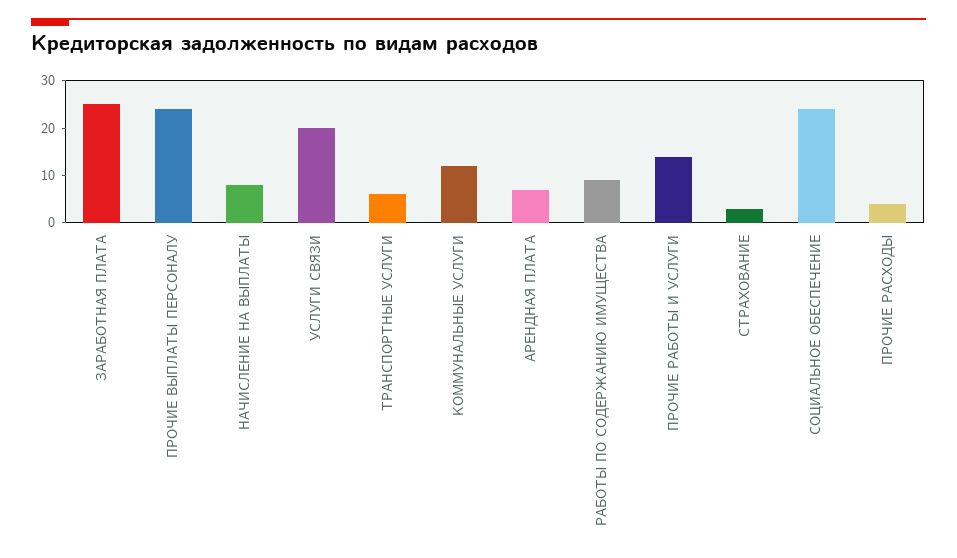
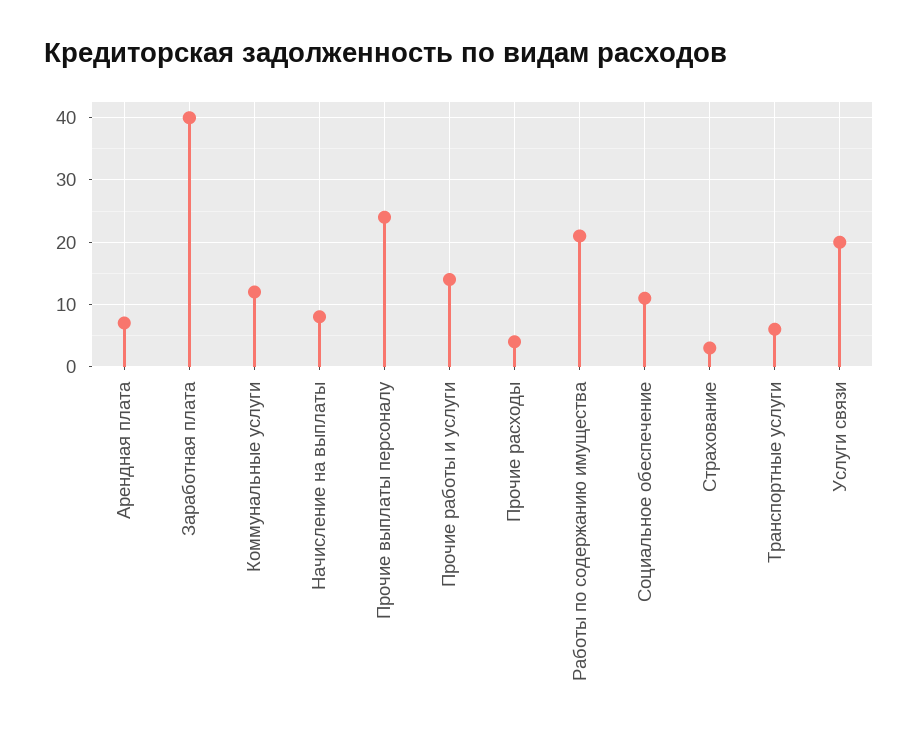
ЗАРАБОТНАЯ ПЛАТА: 25 -> 40
РАБОТЫ ПО СОДЕРЖАНИЮ ИМУЩЕСТВА: 10 -> 21
СОЦИАЛЬНОЕ ОБЕСПЕЧЕНИЕ: 25 -> 11

